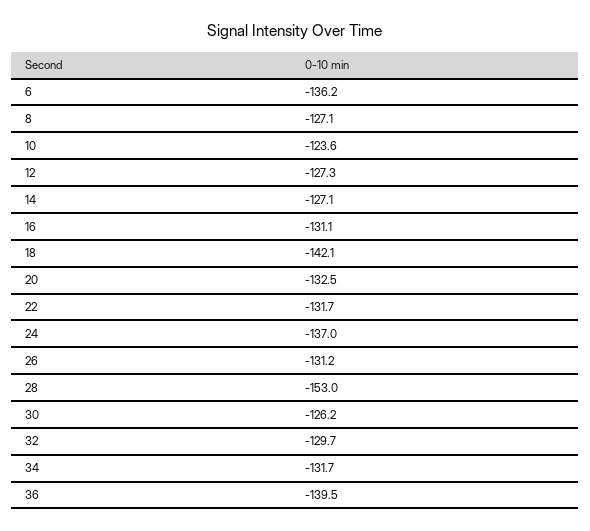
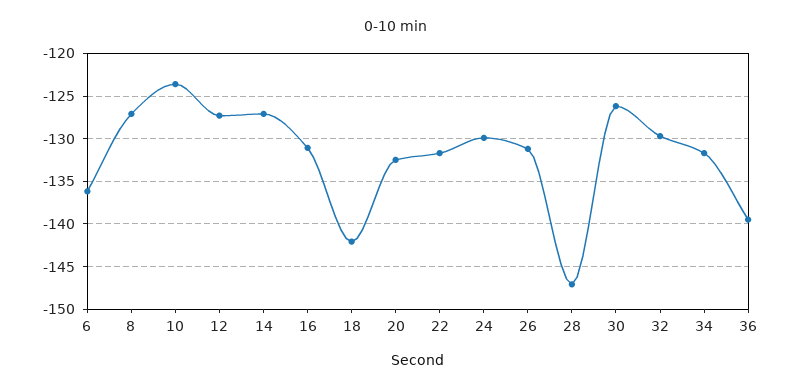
24: -137 -> -130
28: -153 -> -147

